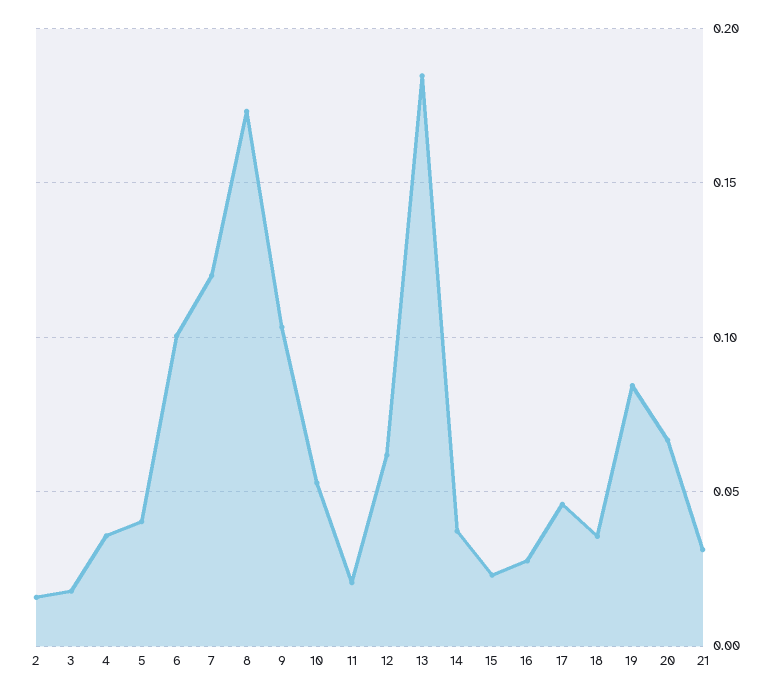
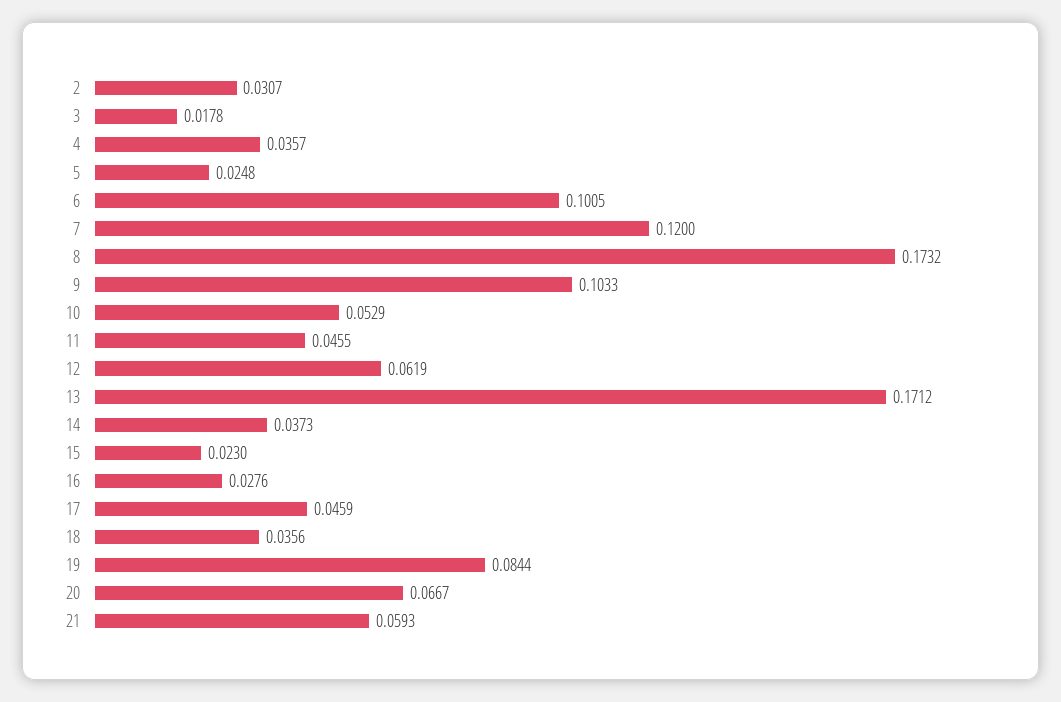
2: 0.015 -> 0.0307
5: 0.04 -> 0.0248
11: 0.02 -> 0.0455
13: 0.185 -> 0.1712
21: 0.03 -> 0.0593

